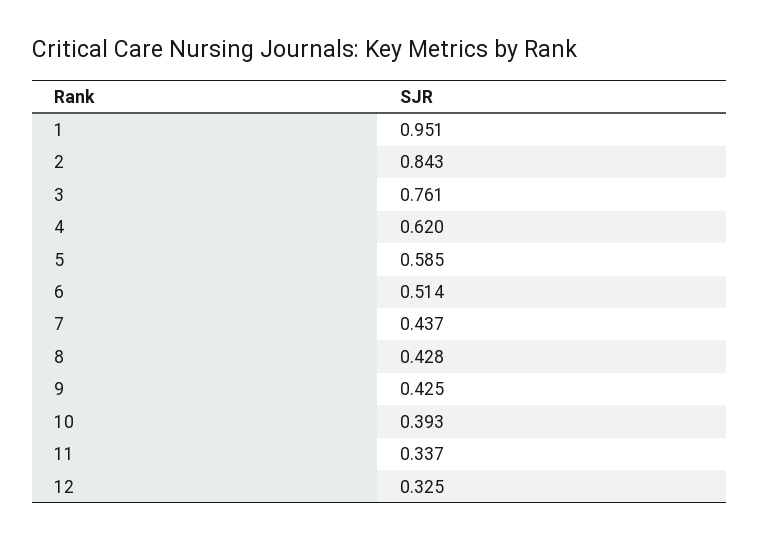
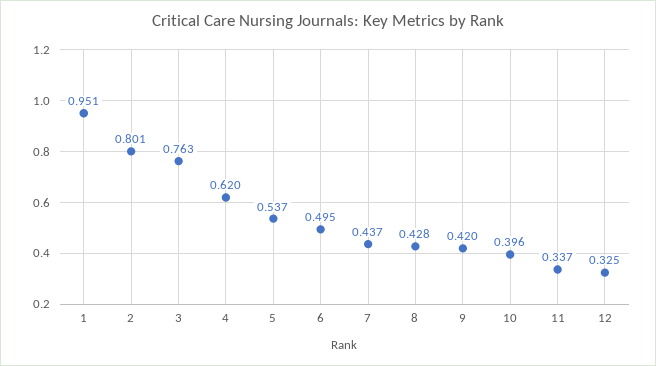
2: 0.843 -> 0.801
3: 0.761 -> 0.763
5: 0.585 -> 0.537
6: 0.514 -> 0.495
9: 0.425 -> 0.42
10: 0.393 -> 0.396

